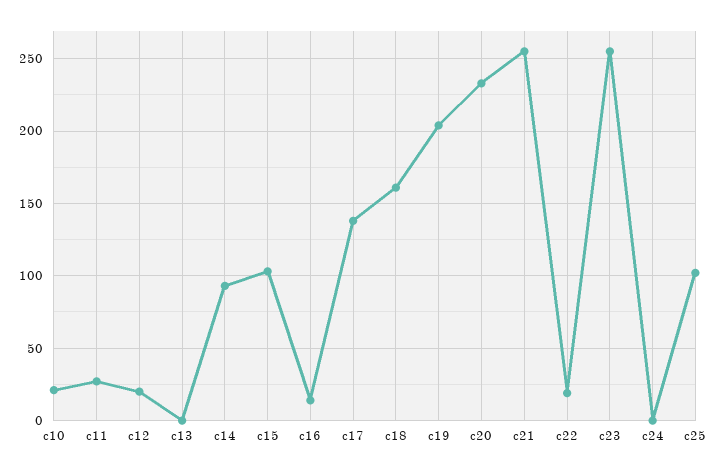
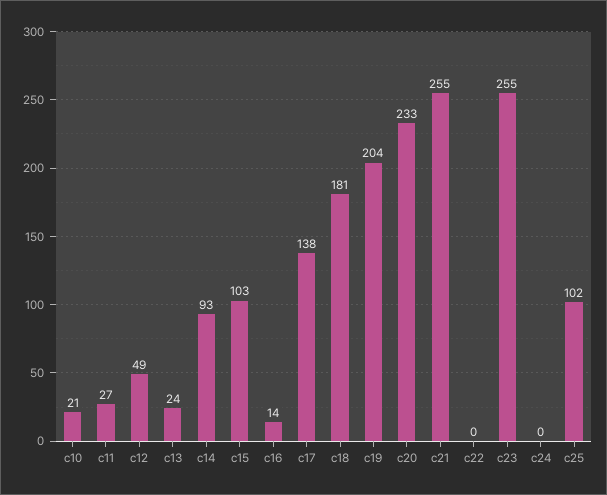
c12: 20 -> 49
c13: 0 -> 24
c18: 160 -> 181
c22: 20 -> 0

